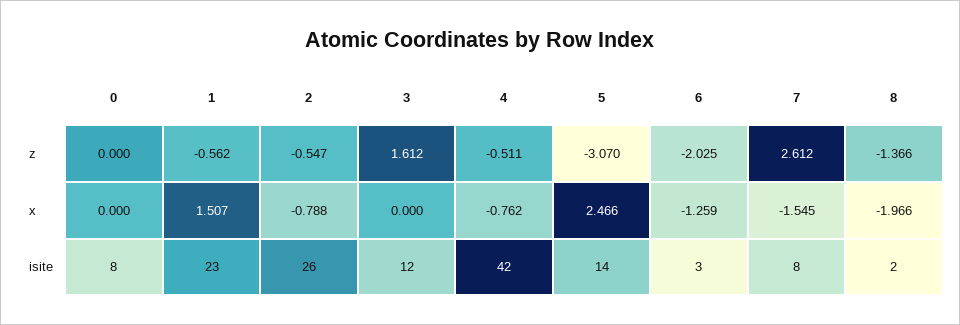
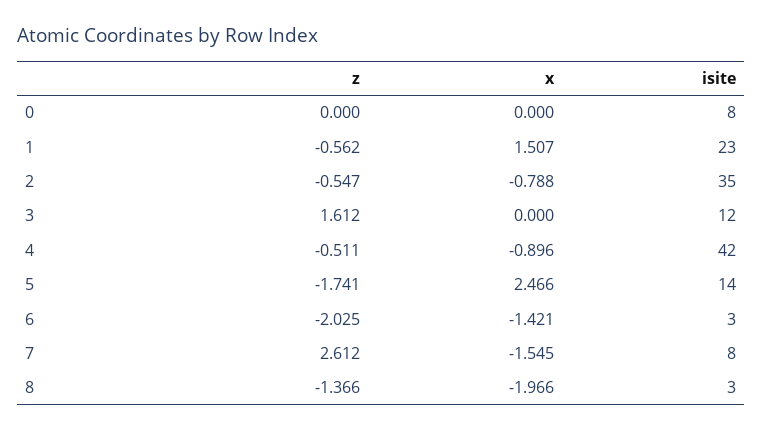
5, z: -3.07 -> -1.741
4, x: -0.762 -> -0.896
6, x: -1.259 -> -1.421
2, isite: 26 -> 35
8, isite: 2 -> 3

